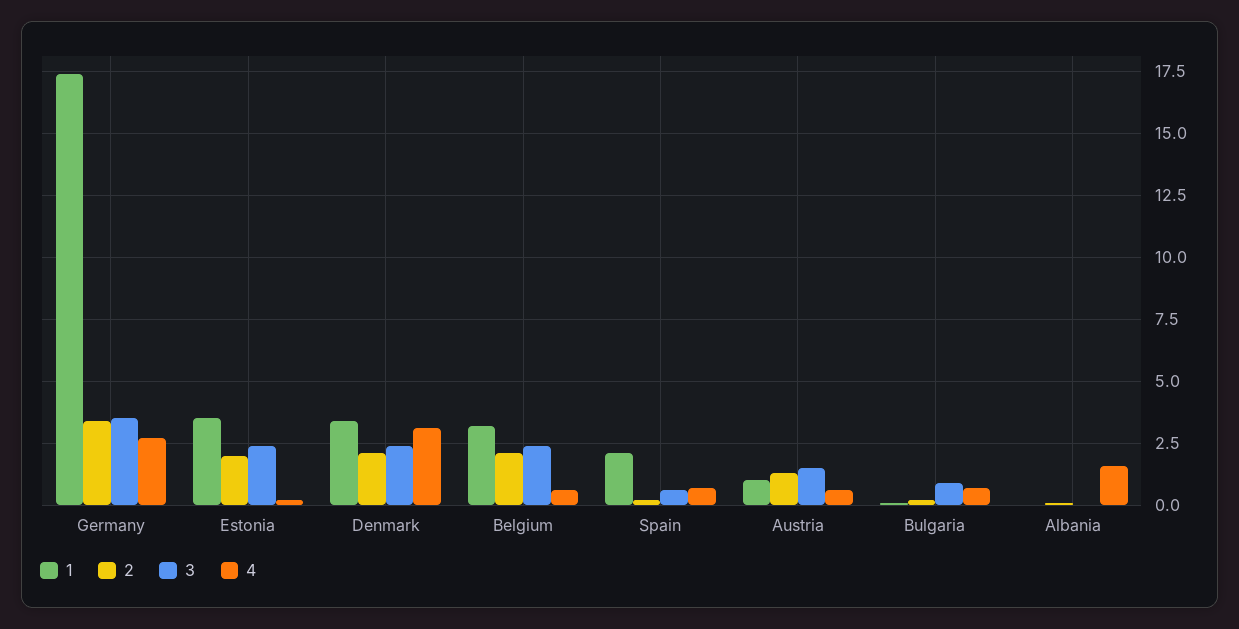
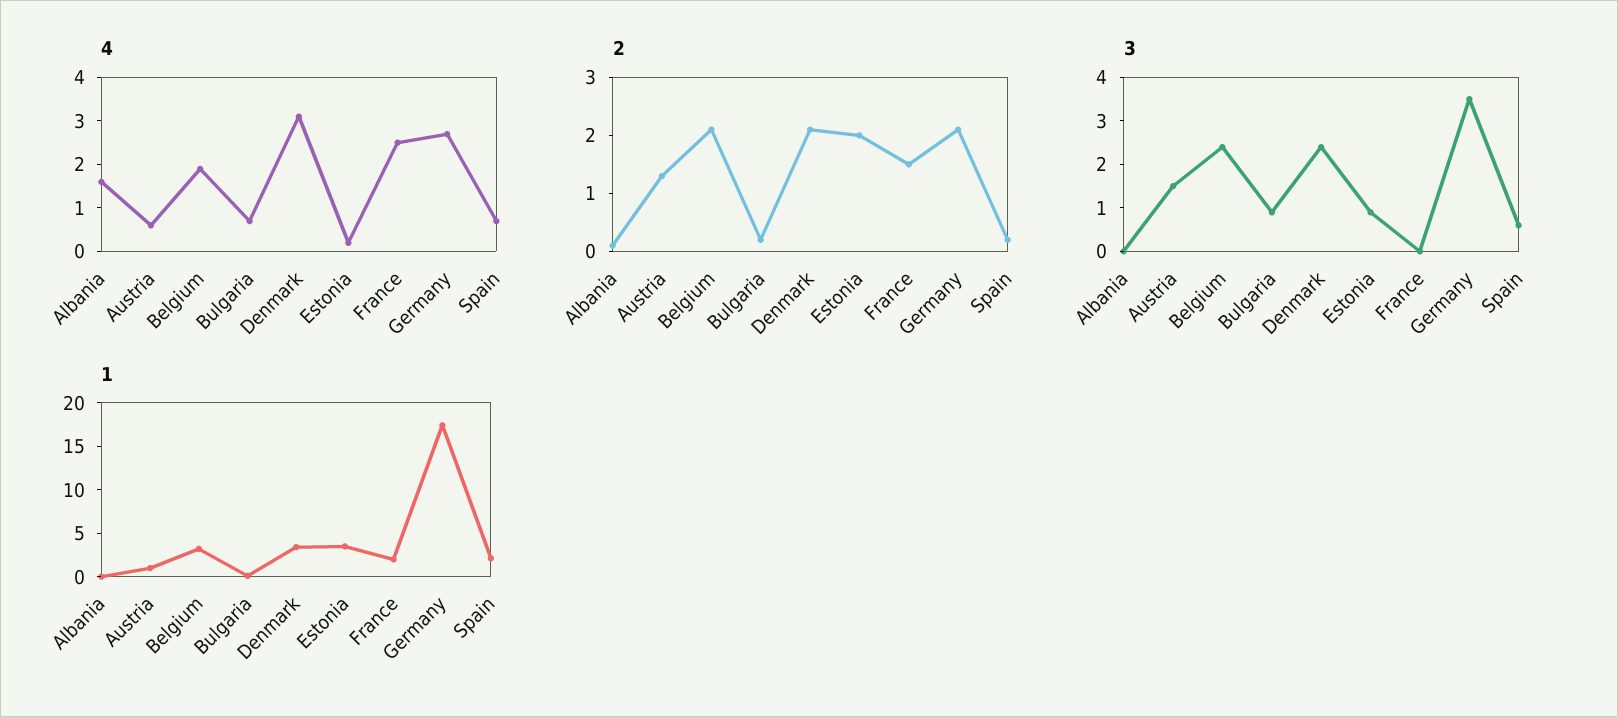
2, Germany: 3.5 -> 2
3, Estonia: 2.5 -> 1
4, Belgium: 0.5 -> 2
4, France: none -> 2.5
2, France: none -> 1.5
3, France: none -> 0
1, France: none -> 2

